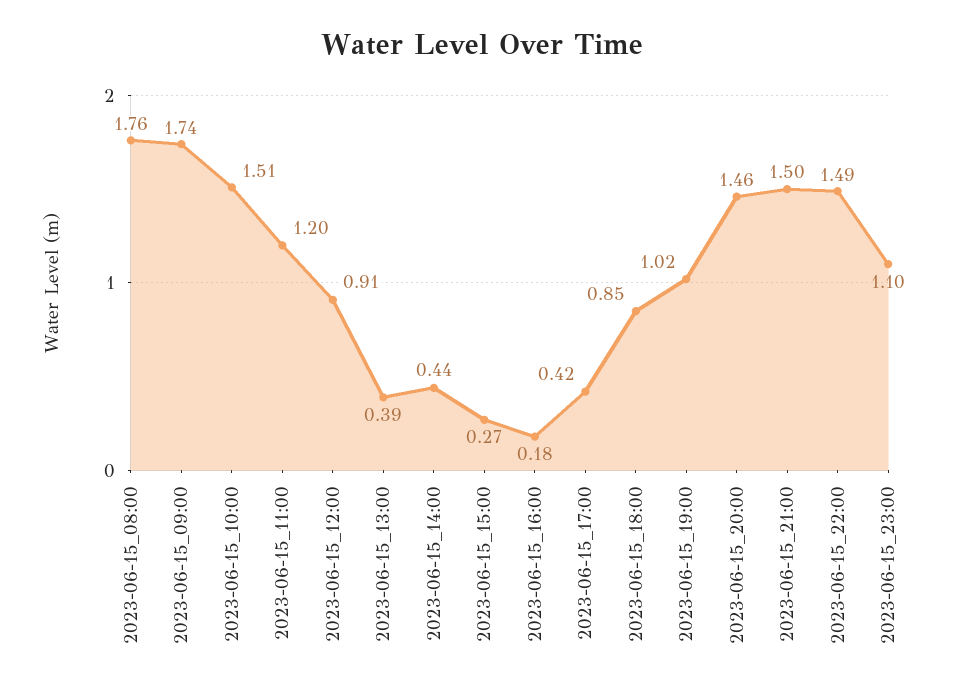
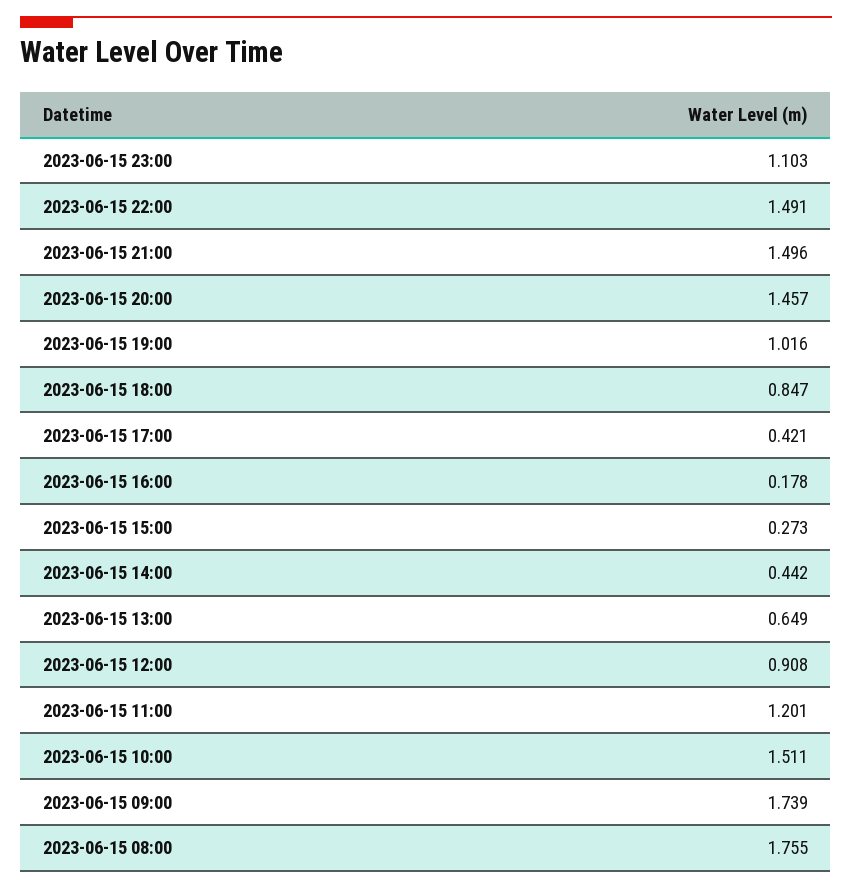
2023-06-15_13:00: 0.39 -> 0.649

